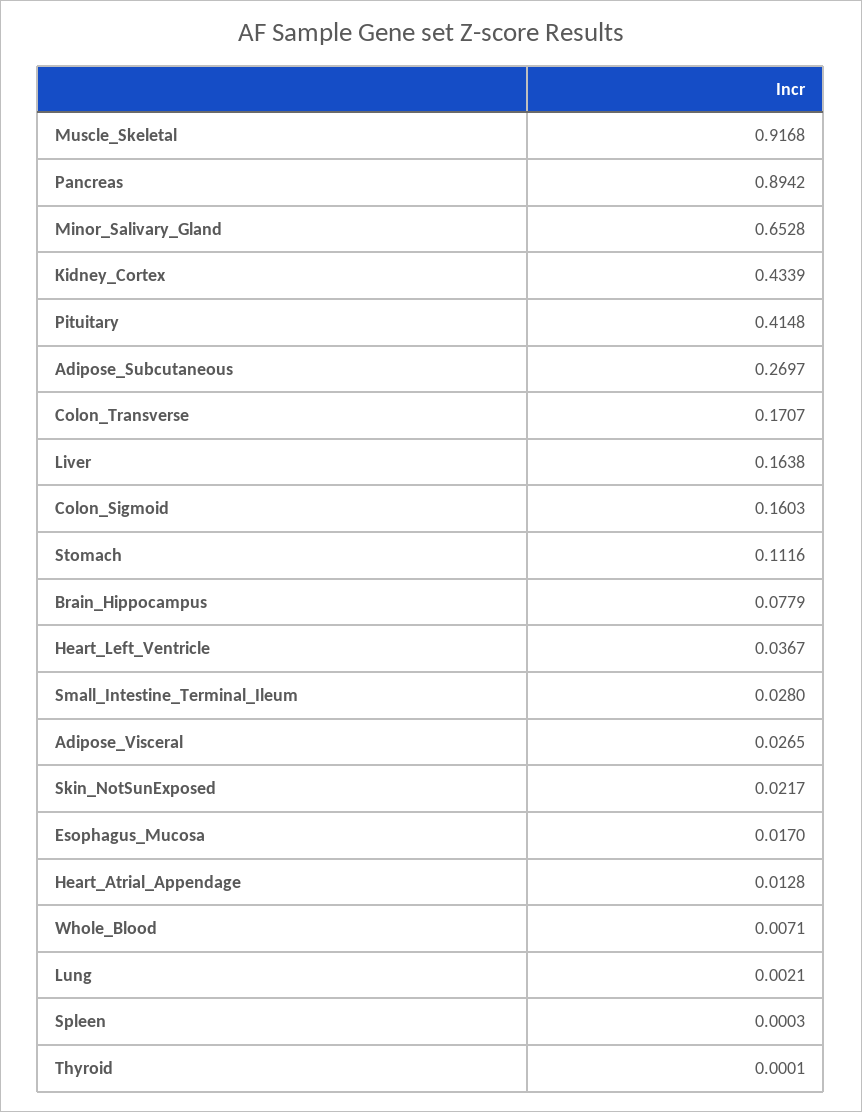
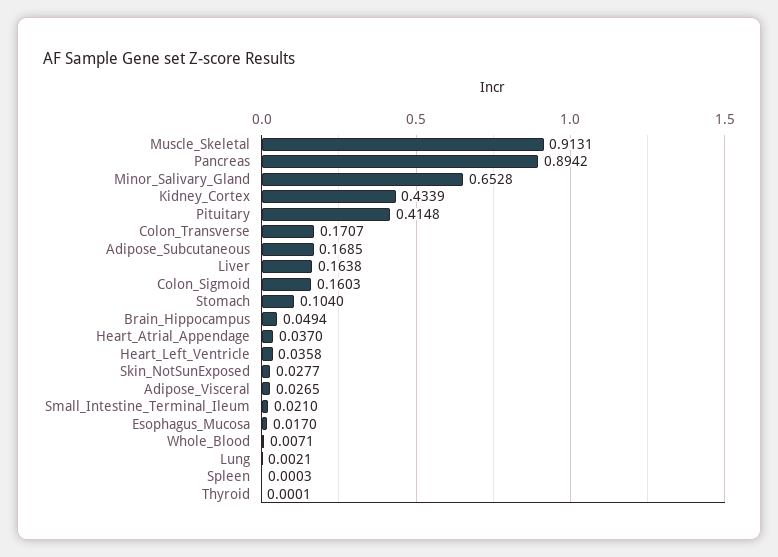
Muscle_Skeletal: 0.9168 -> 0.9131
Adipose_Subcutaneous: 0.2697 -> 0.1685
Stomach: 0.1116 -> 0.104
Brain_Hippocampus: 0.0779 -> 0.0494
Heart_Left_Ventricle: 0.0367 -> 0.0358
Small_Intestine_Terminal_Ileum: 0.028 -> 0.021
Skin_NotSunExposed: 0.0217 -> 0.0277
Heart_Atrial_Appendage: 0.0128 -> 0.037

